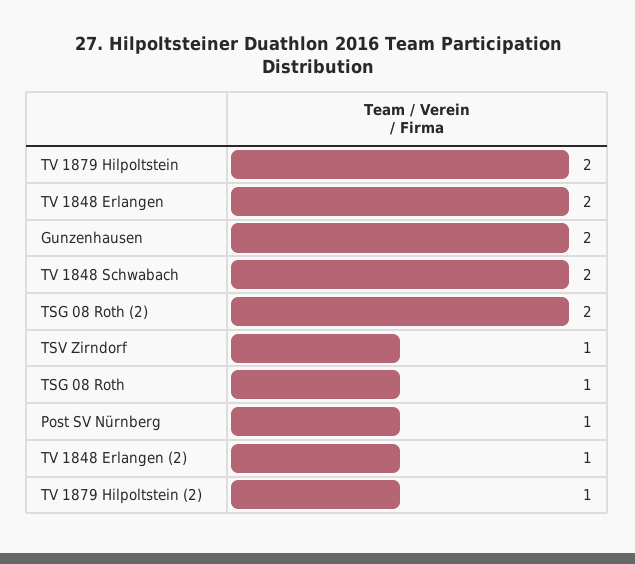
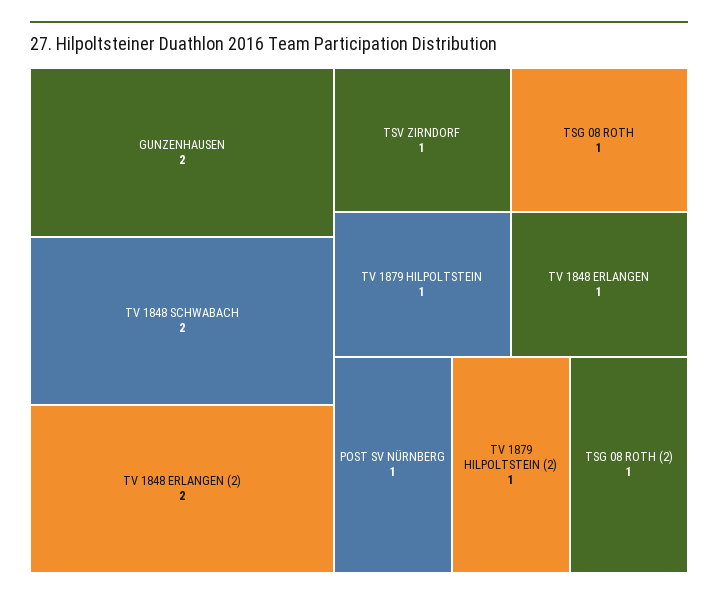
TV 1879 Hilpoltstein: 2 -> 1
TV 1848 Erlangen: 2 -> 1
TSG 08 Roth (2): 2 -> 1
TV 1848 Erlangen (2): 1 -> 2

